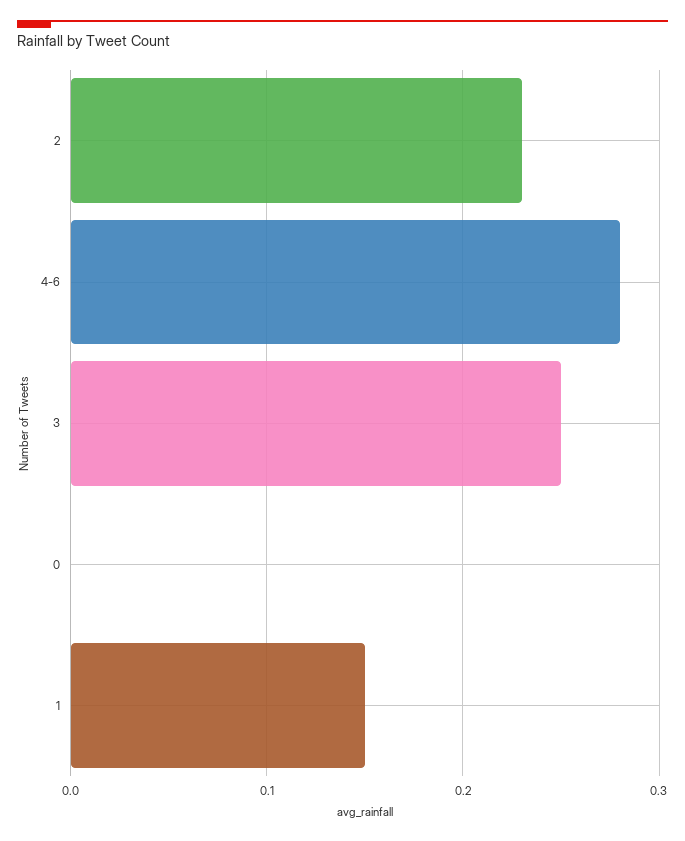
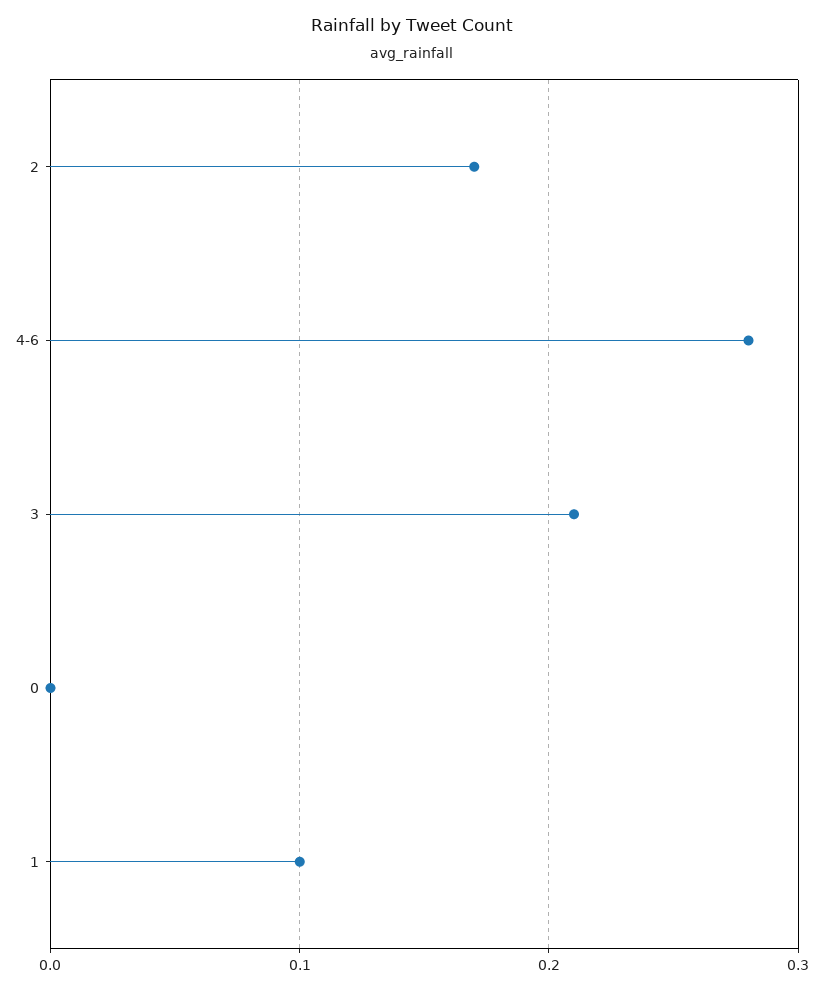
2: 0.23 -> 0.17
3: 0.25 -> 0.21
1: 0.15 -> 0.1

